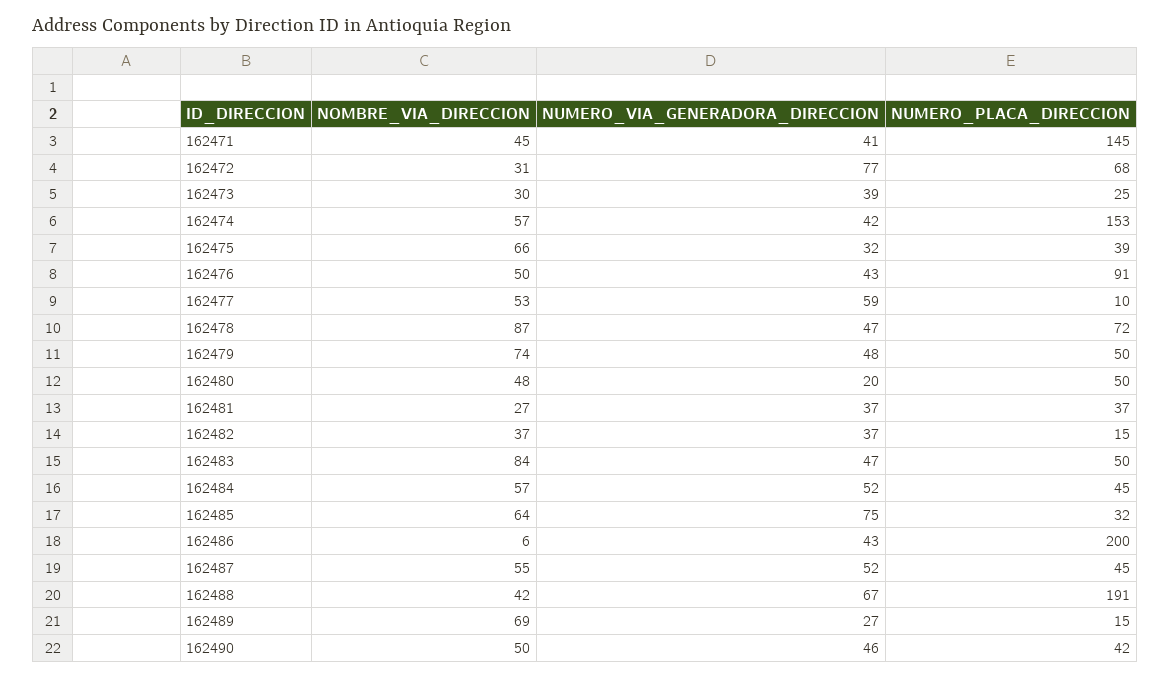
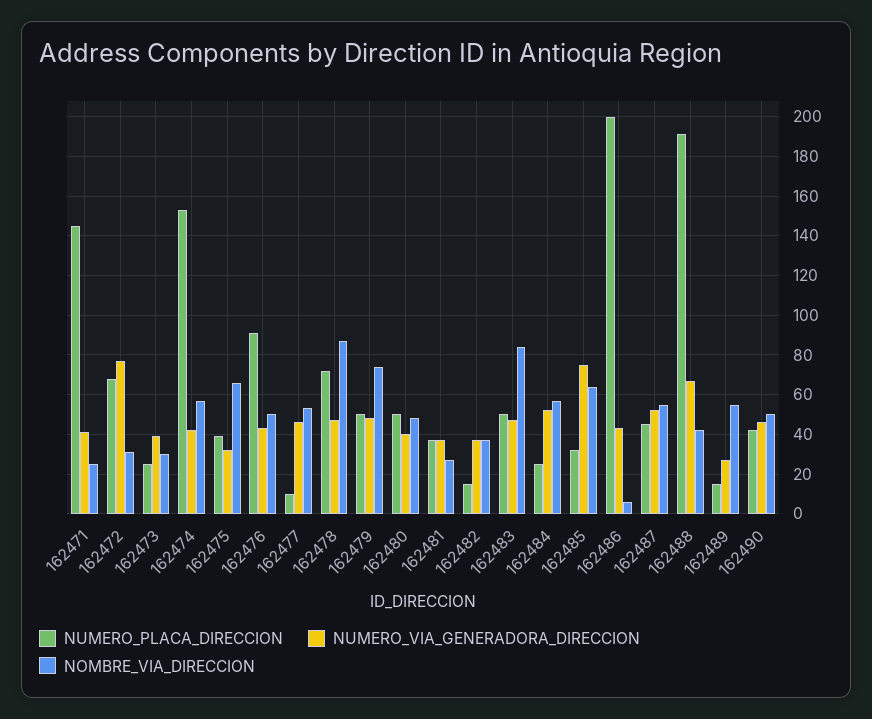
NOMBRE_VIA_DIRECCION, 162471: 45 -> 25
NUMERO_VIA_GENERADORA_DIRECCION, 162477: 59 -> 45
NUMERO_VIA_GENERADORA_DIRECCION, 162480: 20 -> 40
NUMERO_PLACA_DIRECCION, 162484: 45 -> 25
NOMBRE_VIA_DIRECCION, 162489: 69 -> 55

